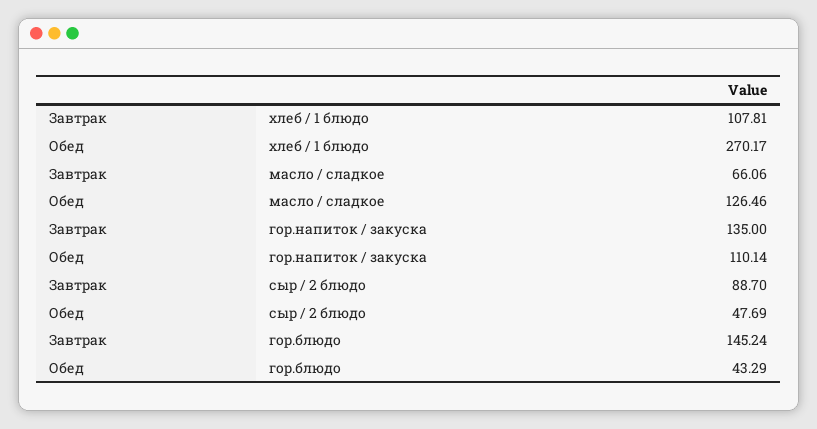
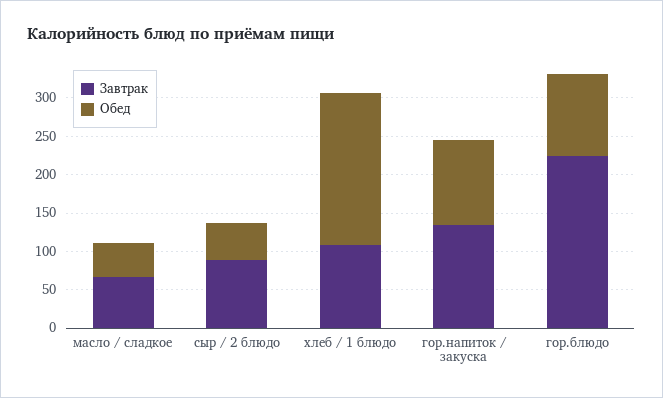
Обед, хлеб / 1 блюдо: 270.17 -> 200
Обед, масло / сладкое: 126.46 -> 50
Завтрак, гор.блюдо: 145.24 -> 225
Обед, гор.блюдо: 43.29 -> 100

